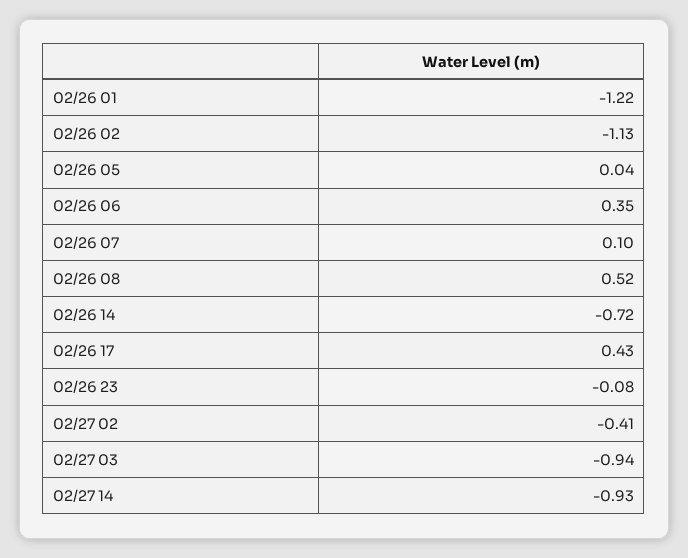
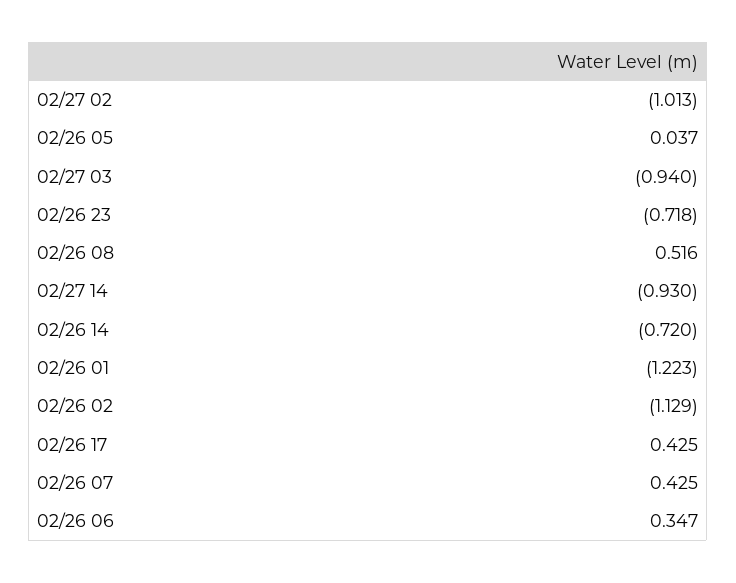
02/26 07: 0.1 -> 0.425
02/26 23: -0.08 -> -0.718
02/27 02: -0.41 -> -1.013

